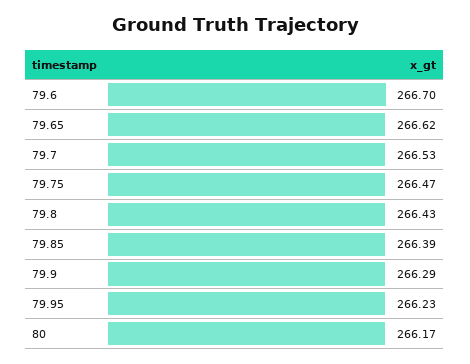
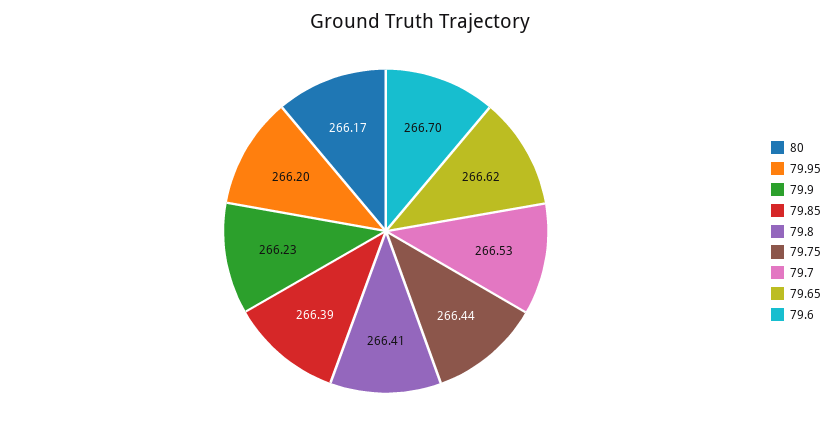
79.75: 266.47 -> 266.44
79.8: 266.43 -> 266.41
79.9: 266.29 -> 266.23
79.95: 266.23 -> 266.2

